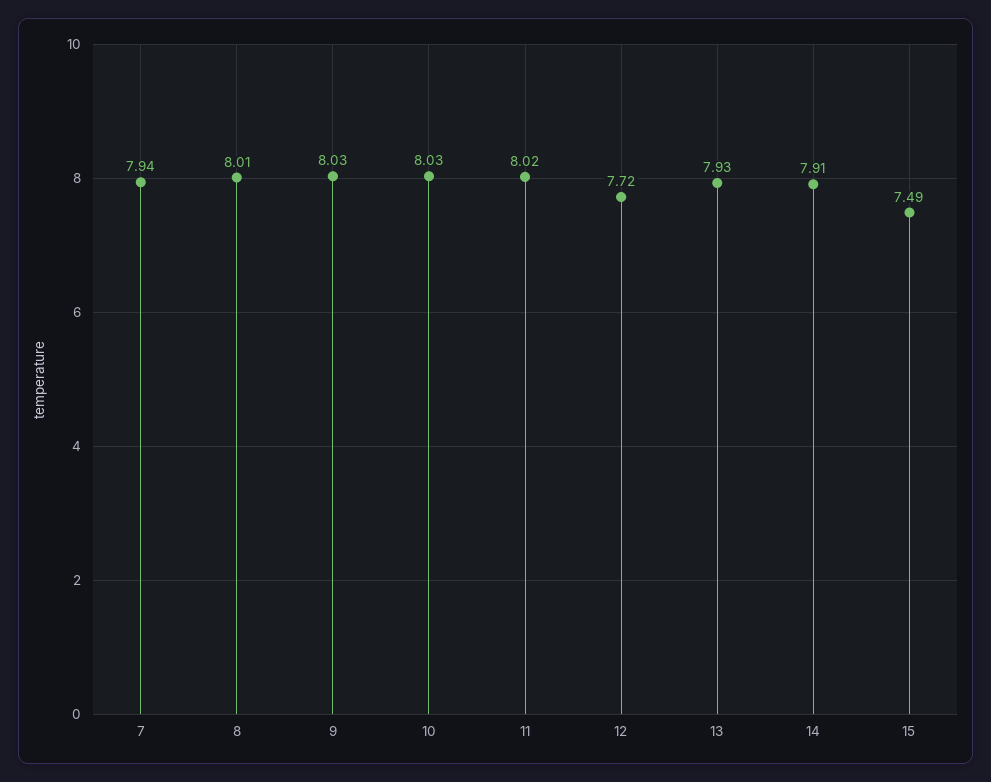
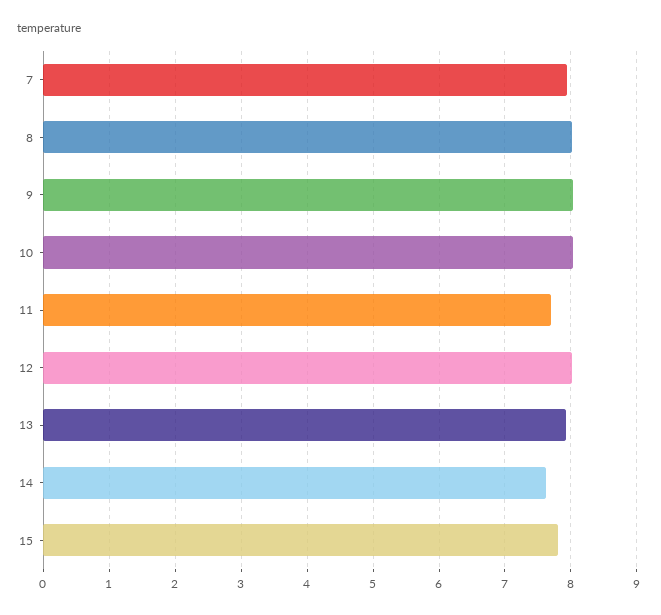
11: 8.02 -> 7.7
12: 7.72 -> 8
14: 7.91 -> 7.6
15: 7.49 -> 7.8

